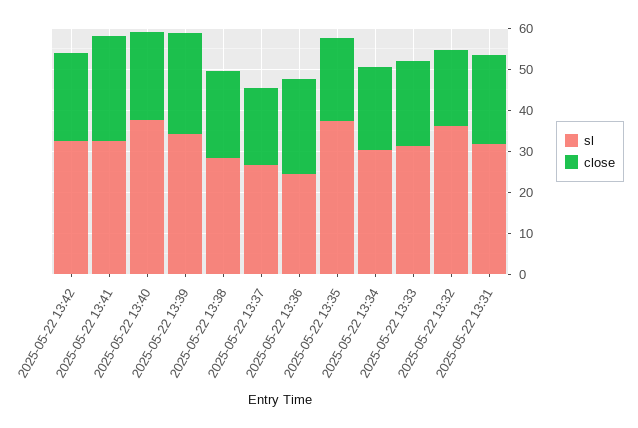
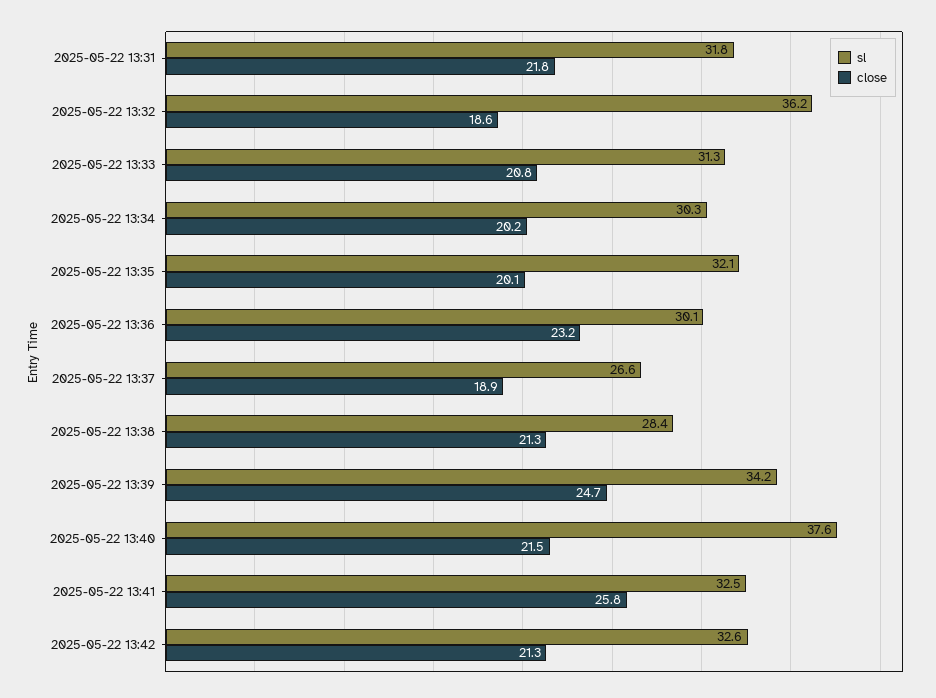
sl, 2025-05-22 13:36: 24 -> 30.1
sl, 2025-05-22 13:35: 38 -> 32.1

